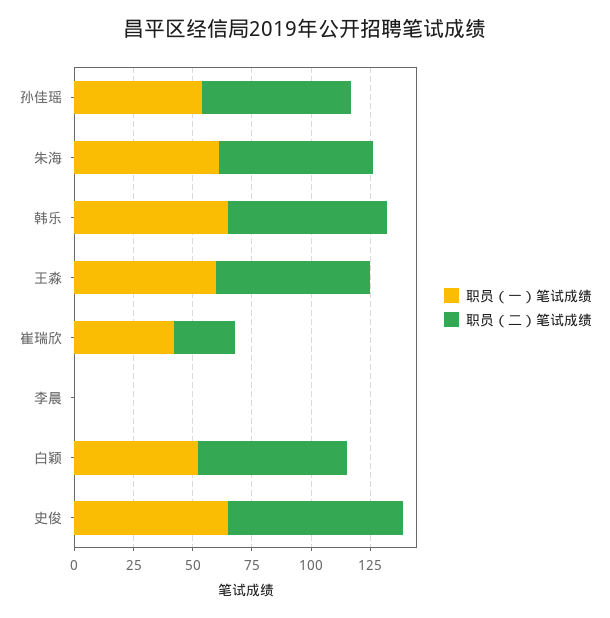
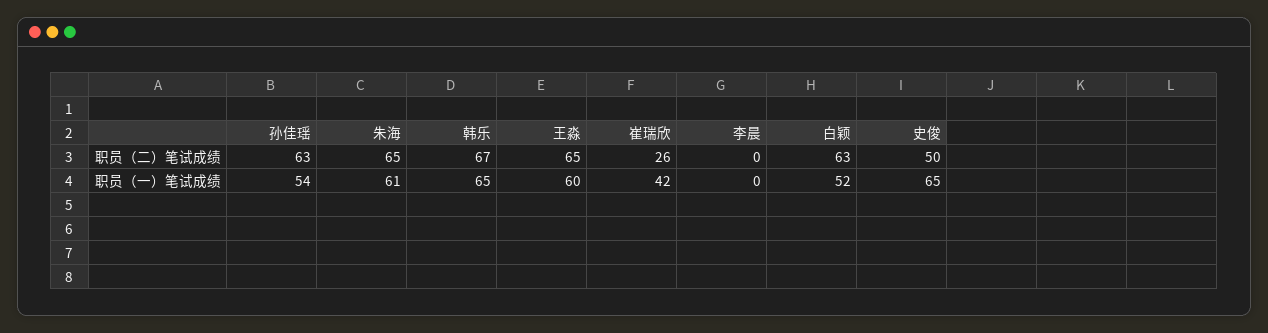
职员（二）笔试成绩, 史俊: 75 -> 50

